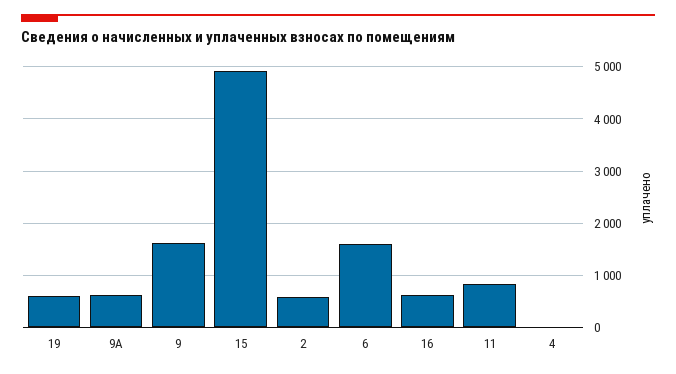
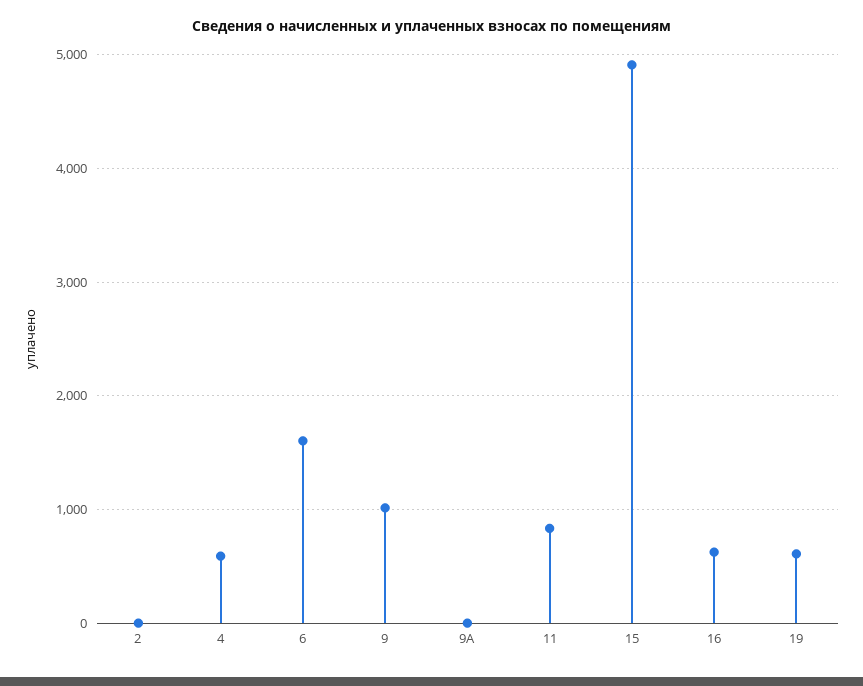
9А: 600 -> 0
9: 1600 -> 1000
2: 600 -> 0
4: 0 -> 600

